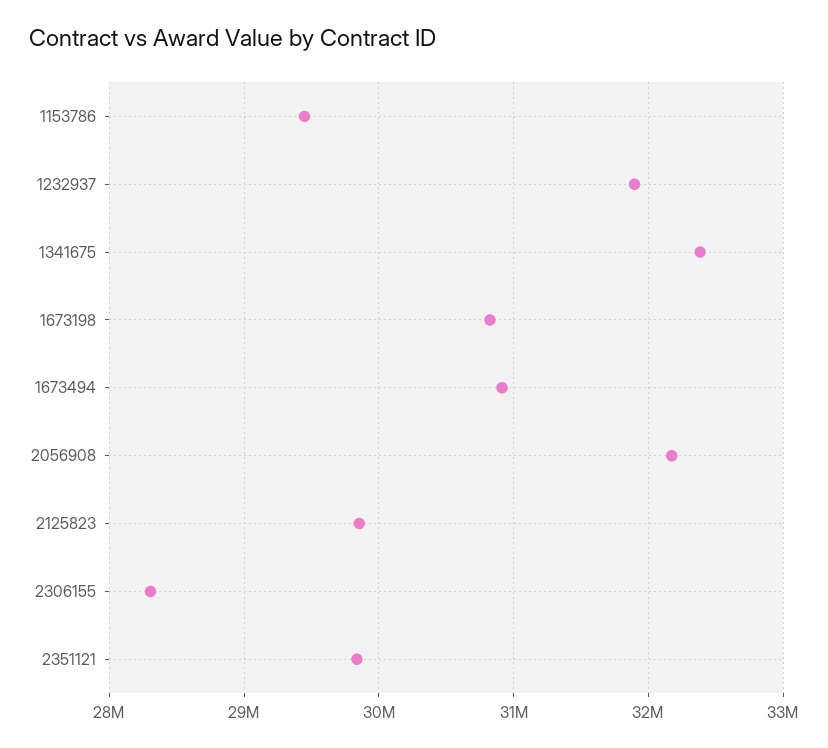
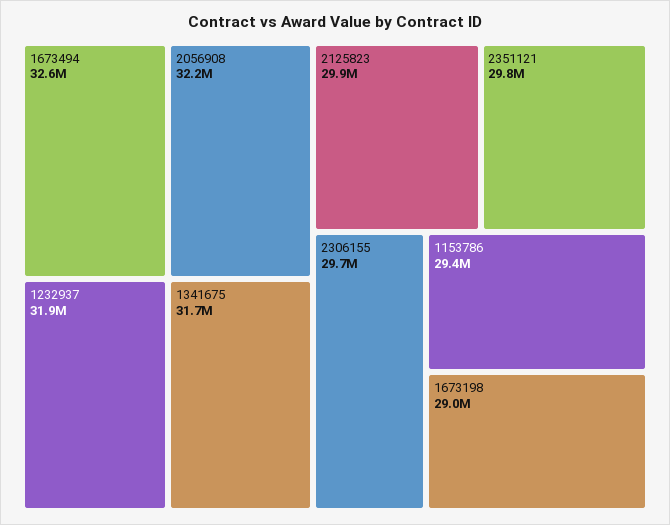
1341675: 32400000 -> 31700000
1673198: 30800000 -> 29000000
1673494: 30900000 -> 32600000
2306155: 28300000 -> 29700000

